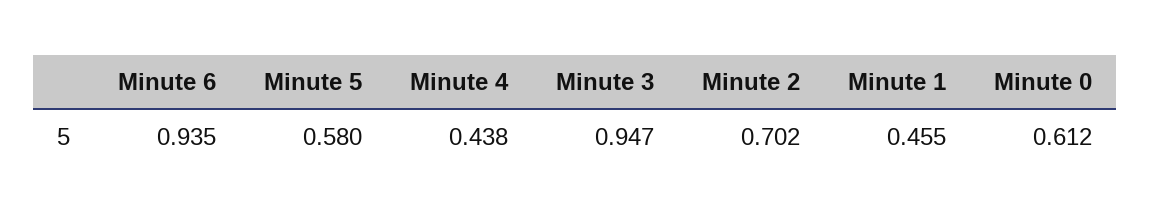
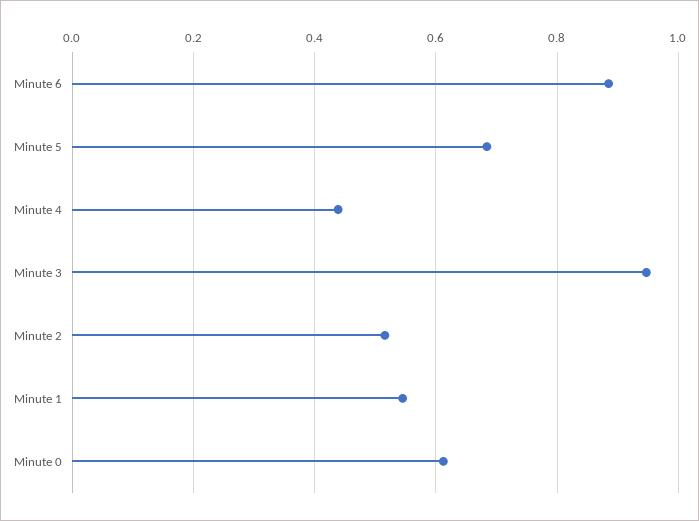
Minute 6: 0.935 -> 0.88
Minute 5: 0.58 -> 0.68
Minute 2: 0.702 -> 0.52
Minute 1: 0.455 -> 0.54

